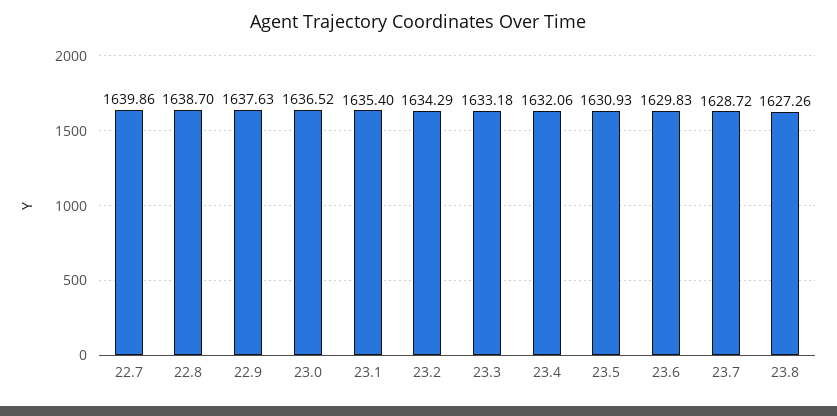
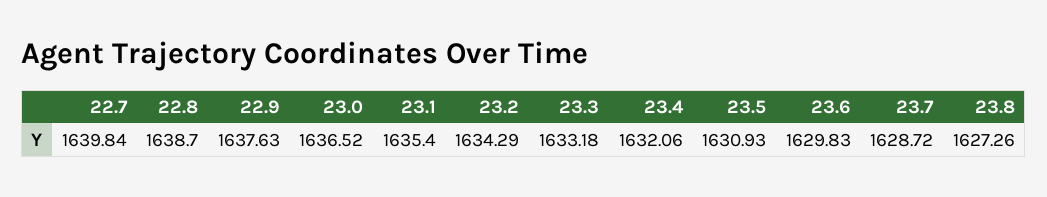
22.7: 1639.86 -> 1639.84

